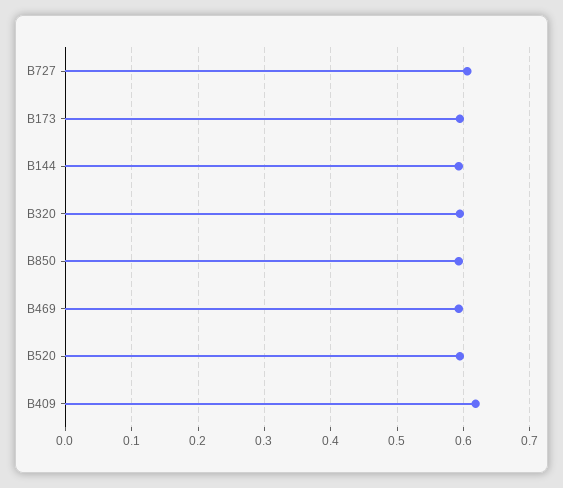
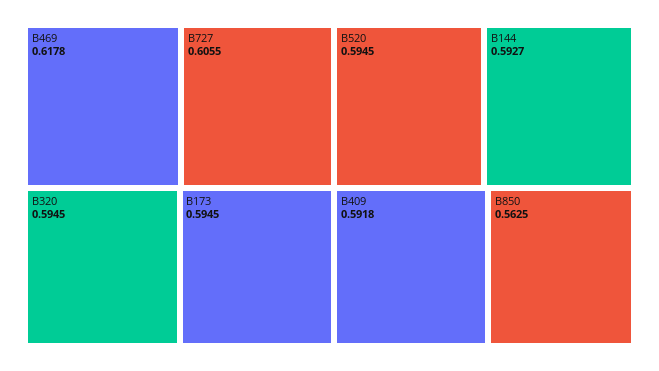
B850: 0.59 -> 0.5625
B469: 0.59 -> 0.6178
B409: 0.62 -> 0.5918

